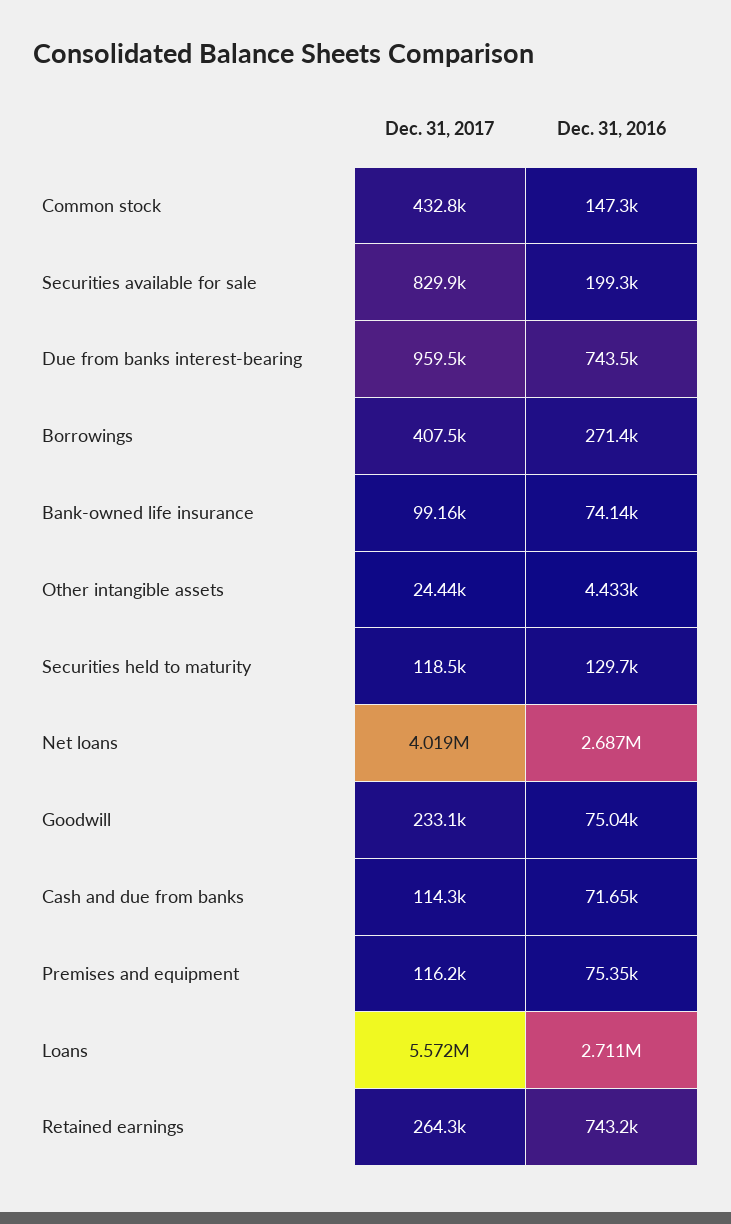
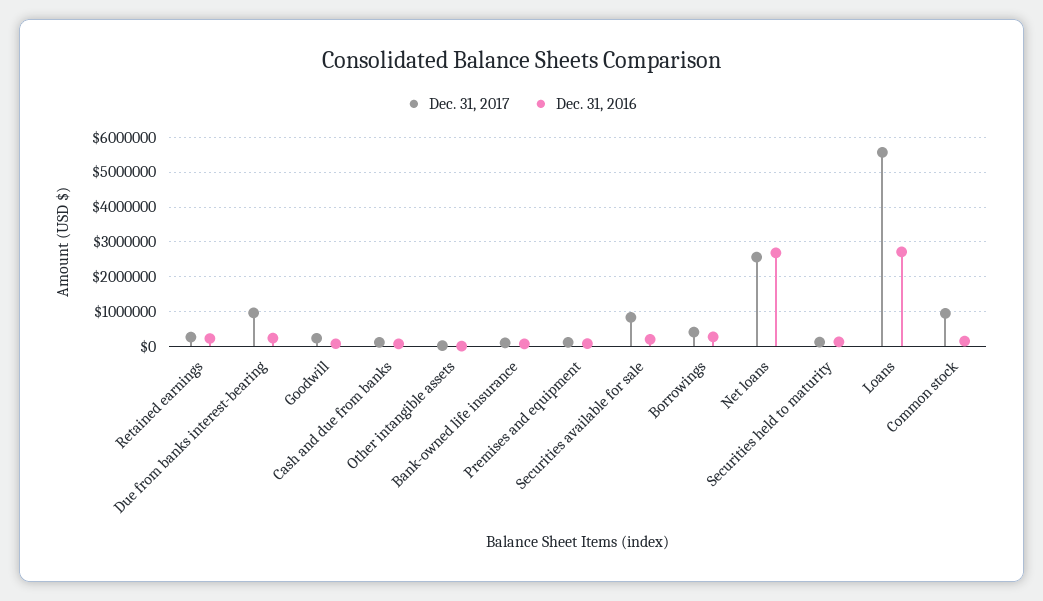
Dec. 31, 2017, Common stock: 432800 -> 1000000
Dec. 31, 2016, Due from banks interest-bearing: 743500 -> 200000
Dec. 31, 2017, Net loans: 4019000 -> 2600000
Dec. 31, 2016, Retained earnings: 743200 -> 200000

